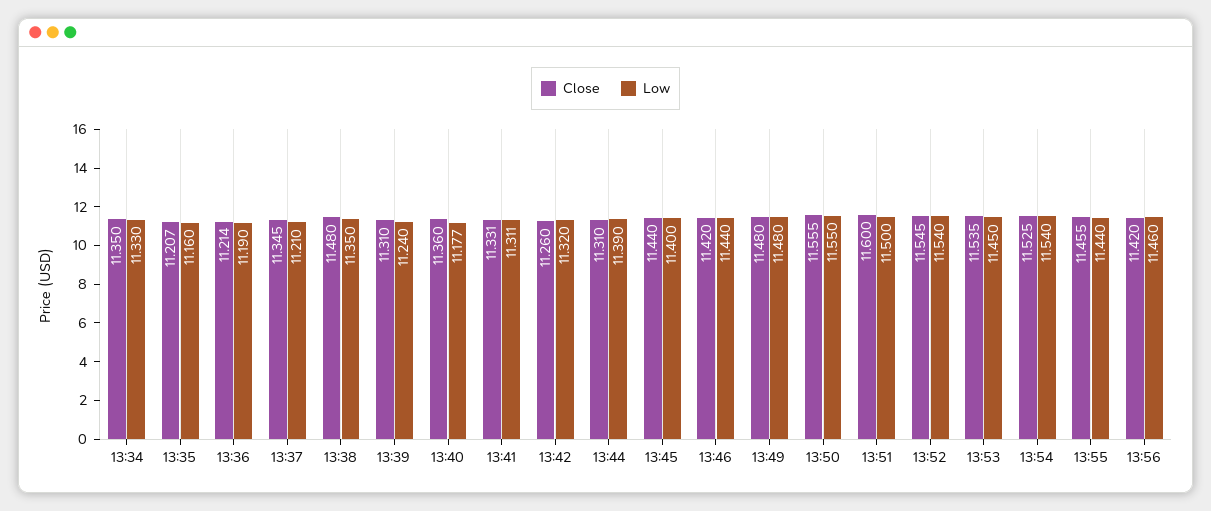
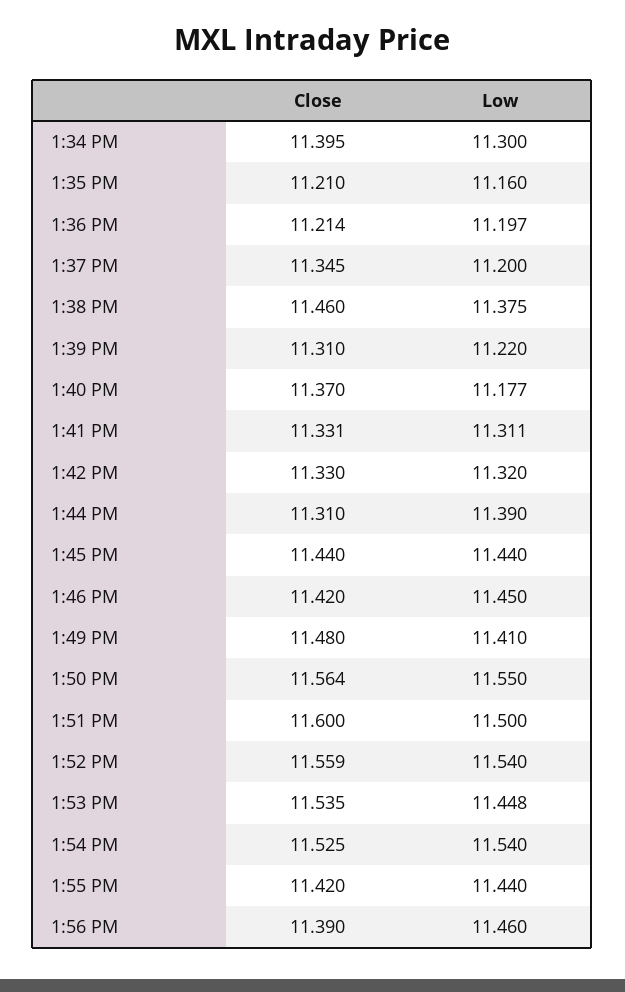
Close, 13:34: 11.35 -> 11.395
Low, 13:34: 11.33 -> 11.3
Close, 13:35: 11.207 -> 11.21
Low, 13:36: 11.19 -> 11.197
Low, 13:37: 11.21 -> 11.2
Close, 13:38: 11.48 -> 11.46
Low, 13:38: 11.35 -> 11.375
Low, 13:39: 11.24 -> 11.22
Close, 13:40: 11.36 -> 11.37
Close, 13:42: 11.26 -> 11.33
Low, 13:45: 11.4 -> 11.44
Low, 13:46: 11.44 -> 11.45
Low, 13:49: 11.48 -> 11.41
Close, 13:50: 11.555 -> 11.564
Close, 13:52: 11.545 -> 11.559
Low, 13:53: 11.45 -> 11.448
Close, 13:55: 11.455 -> 11.42
Close, 13:56: 11.42 -> 11.39

